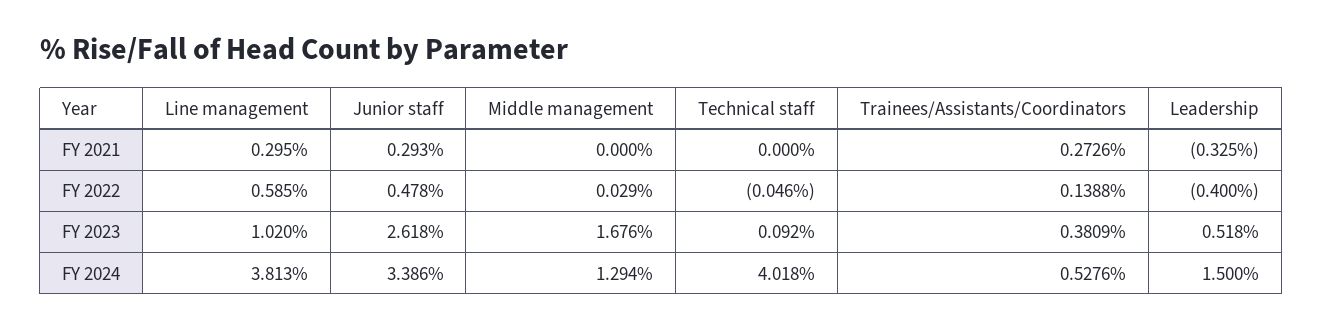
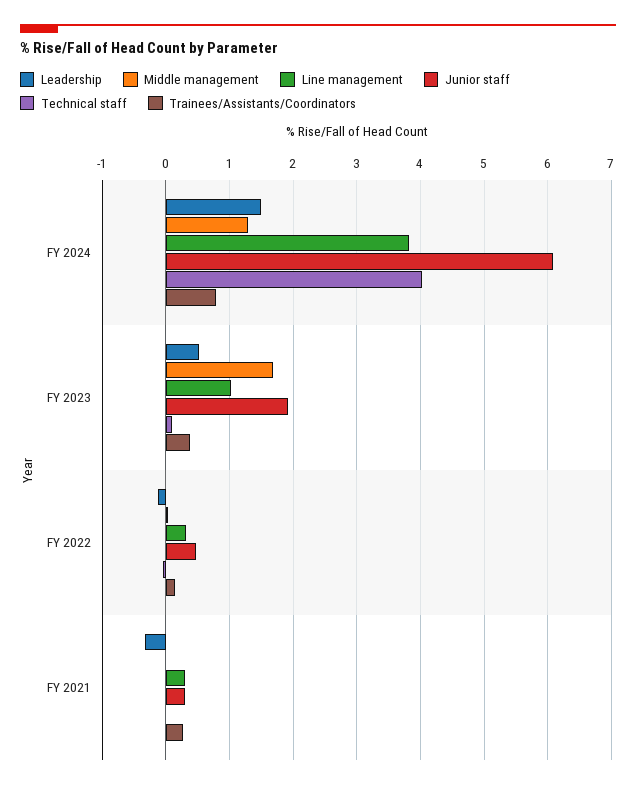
Line management, FY 2022: 0.585 -> 0.3
Leadership, FY 2022: -0.4 -> -0.1
Junior staff, FY 2023: 2.618 -> 1.9
Junior staff, FY 2024: 3.386 -> 6.1
Trainees/Assistants/Coordinators, FY 2024: 0.5276 -> 0.8

